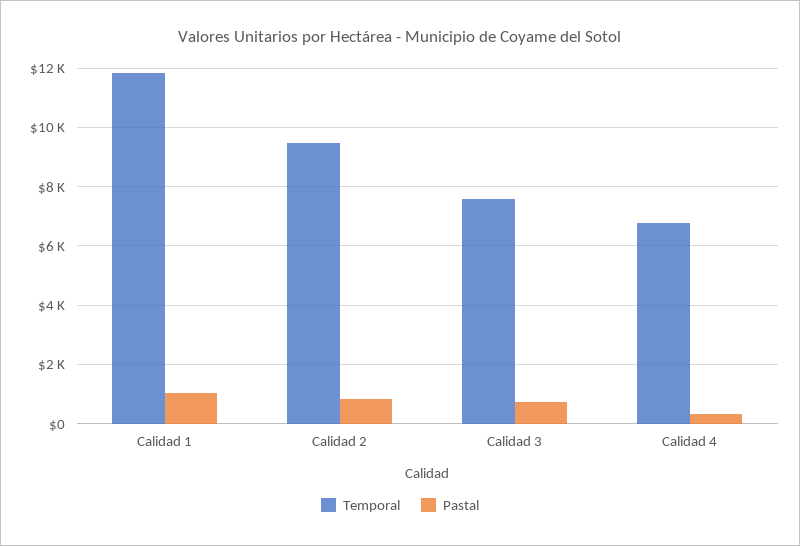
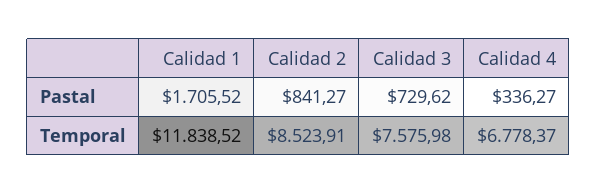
Pastal, Calidad 1: 1000 -> 1705.52
Temporal, Calidad 2: 9500 -> 8523.91

